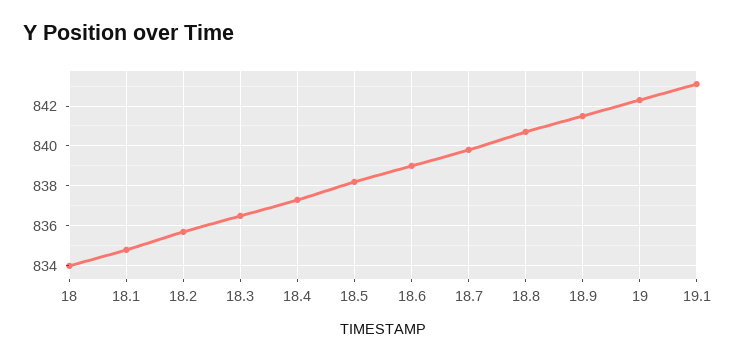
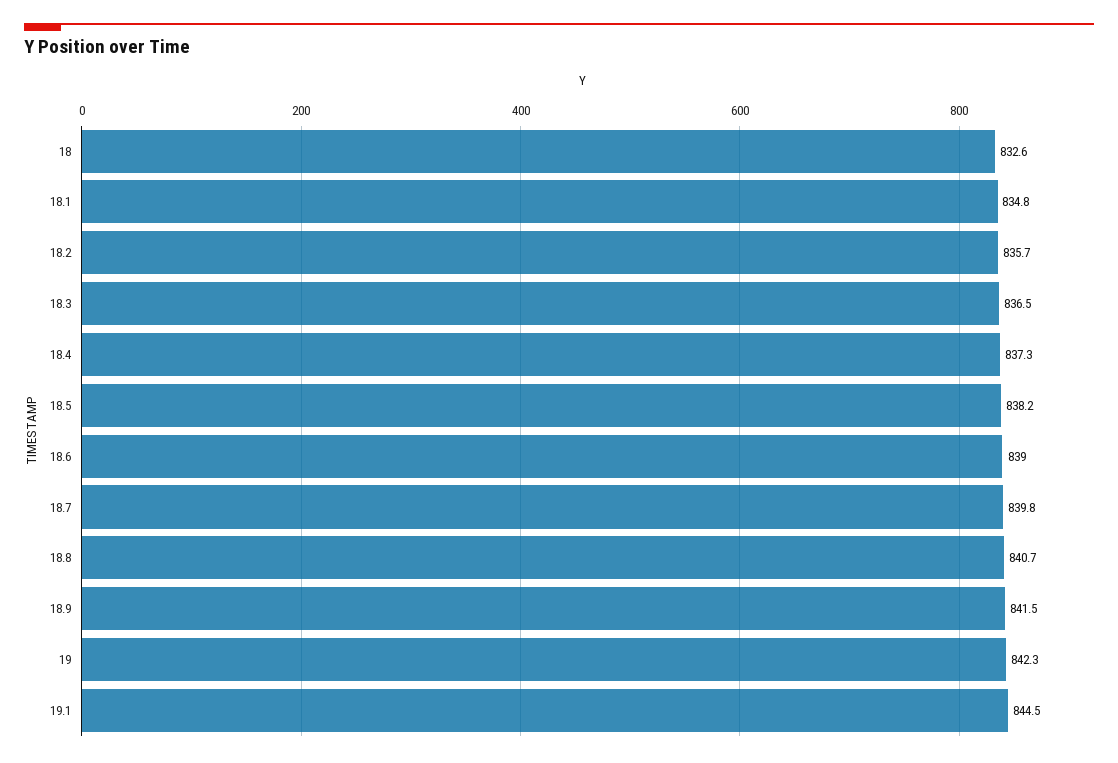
18: 834 -> 832.6
19.1: 843 -> 844.5

